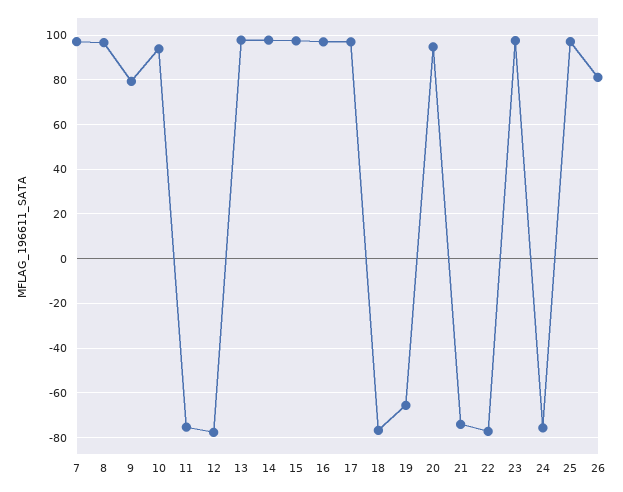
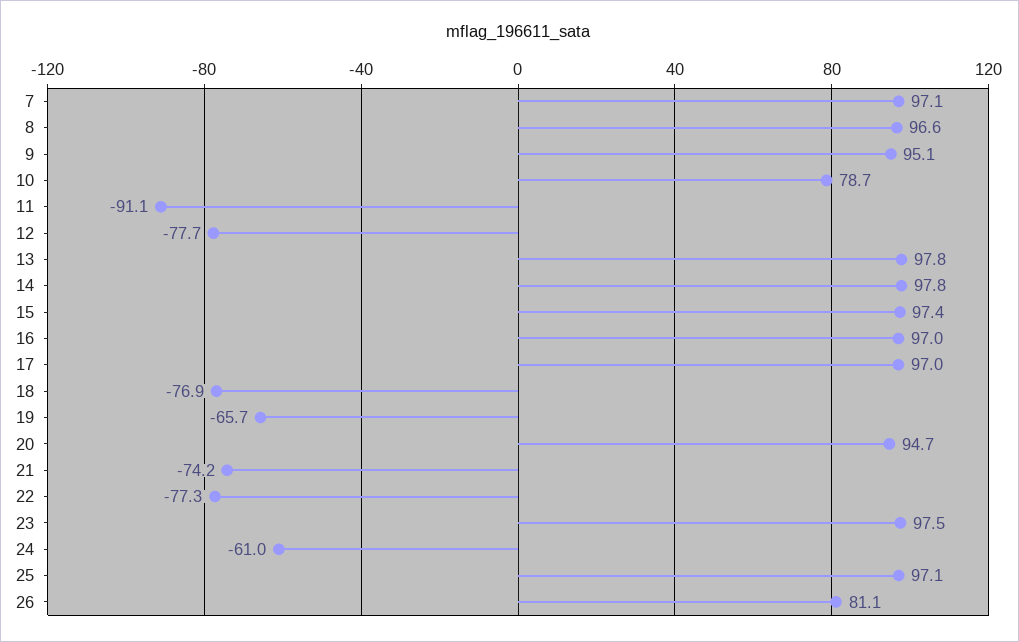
9: 80 -> 95.1
10: 95 -> 78.7
11: -75 -> -91.1
24: -75 -> -61

